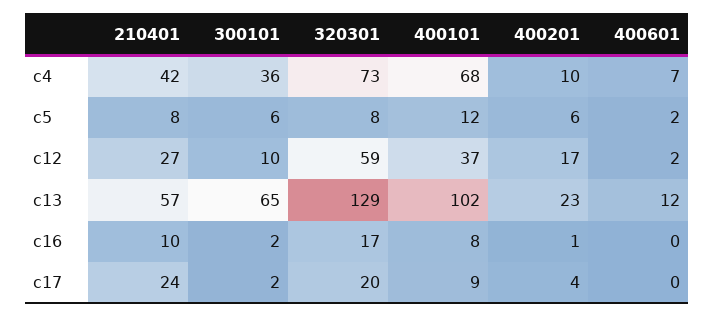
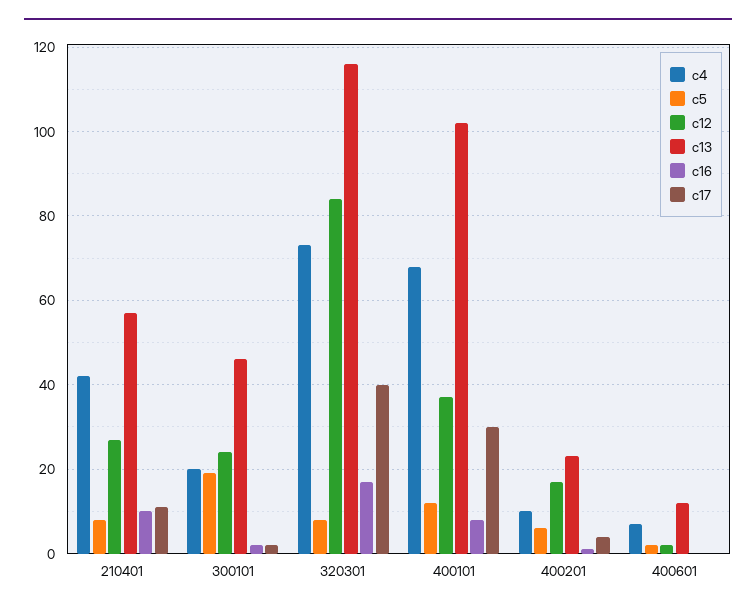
c4, 300101: 36 -> 20
c5, 300101: 6 -> 20
c12, 300101: 10 -> 25
c12, 320301: 59 -> 85
c13, 300101: 65 -> 45
c13, 320301: 129 -> 115
c17, 210401: 24 -> 10
c17, 320301: 20 -> 40
c17, 400101: 9 -> 30

